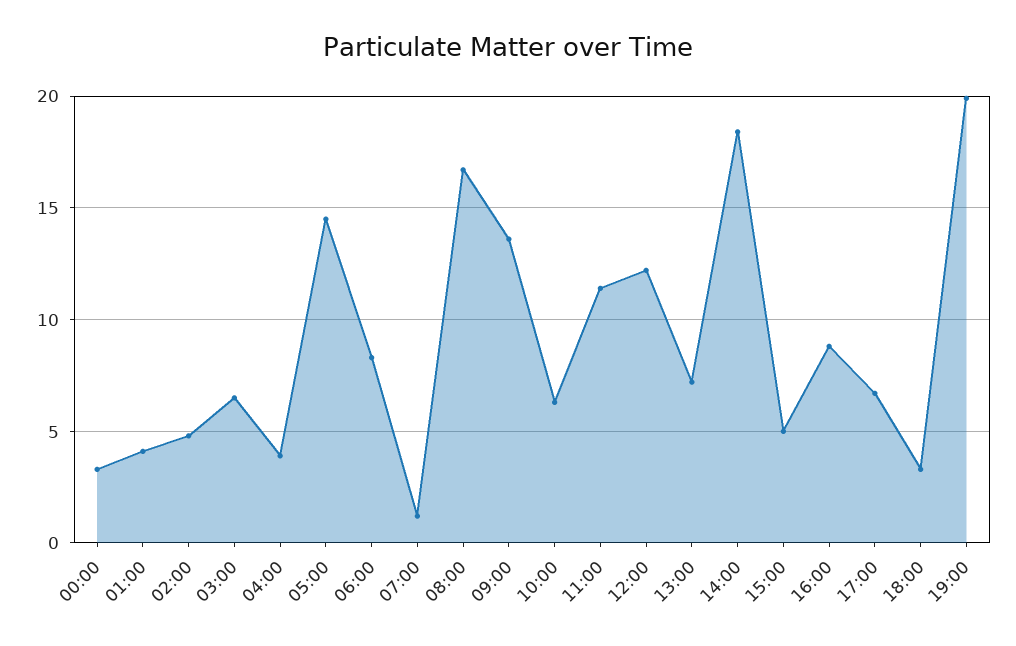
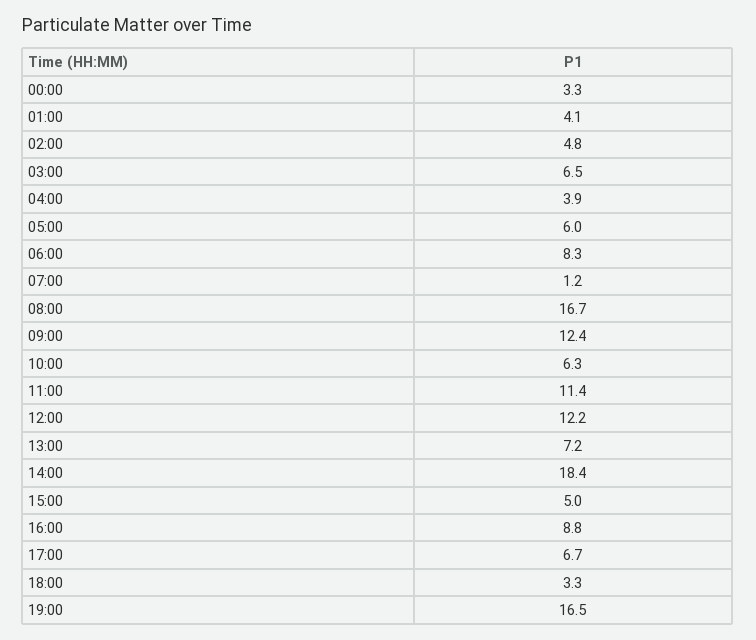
05:00: 14.5 -> 6
09:00: 13.5 -> 12.4
19:00: 20 -> 16.5

